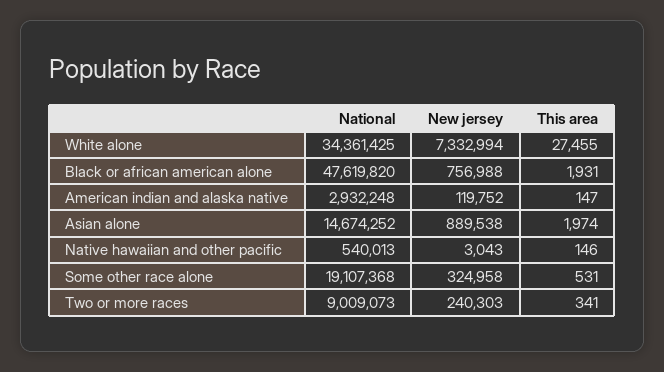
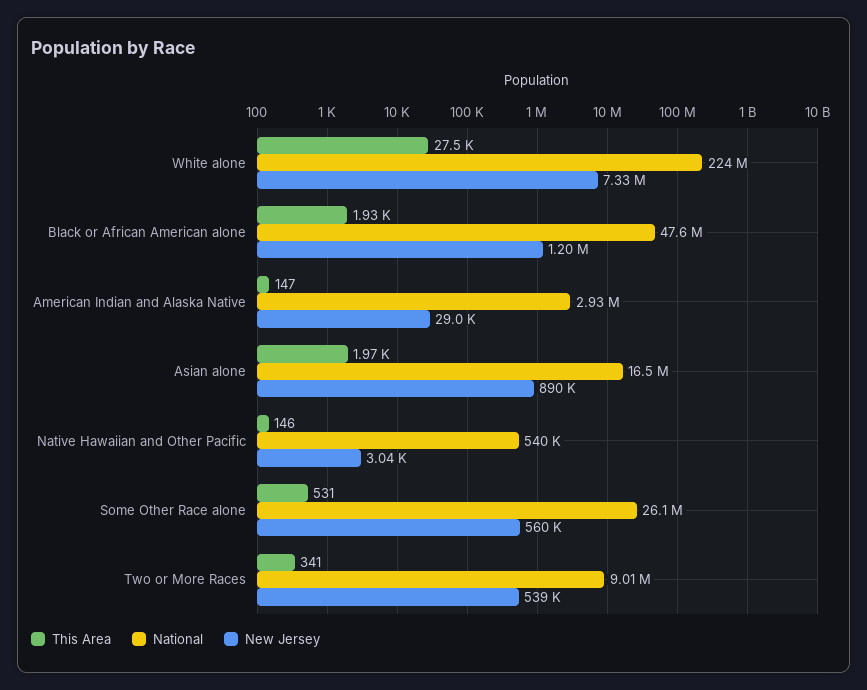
National, White alone: 34361425 -> 224000000
New jersey, Black or african american alone: 756988 -> 1200000
New jersey, American indian and alaska native: 119752 -> 29000
National, Asian alone: 14674252 -> 16500000
National, Some other race alone: 19107368 -> 26100000
New jersey, Some other race alone: 324958 -> 560000
New jersey, Two or more races: 240303 -> 539000

